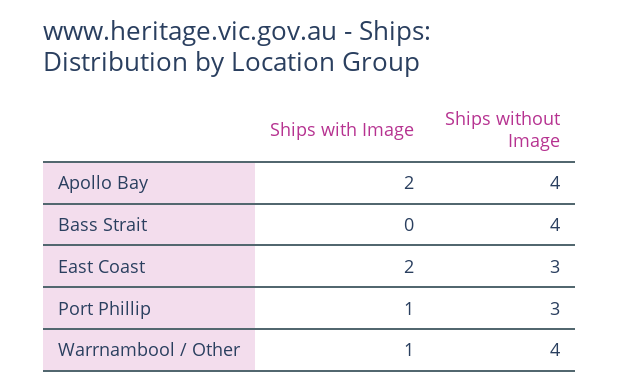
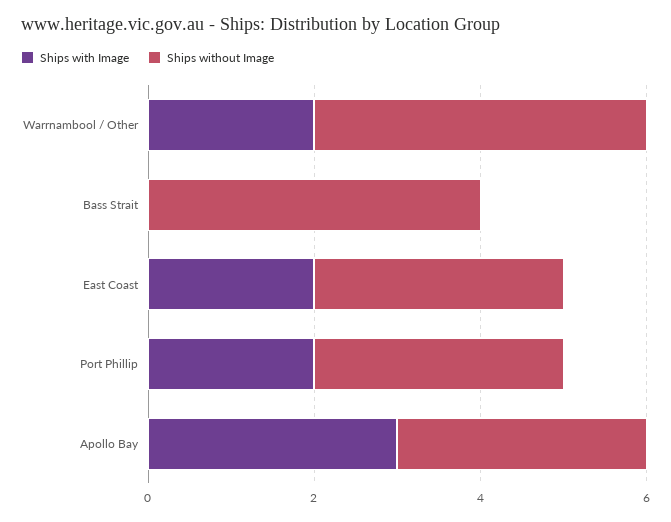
Ships with Image, Apollo Bay: 2 -> 3
Ships without Image, Apollo Bay: 4 -> 3
Ships with Image, Port Phillip: 1 -> 2
Ships with Image, Warrnambool / Other: 1 -> 2

